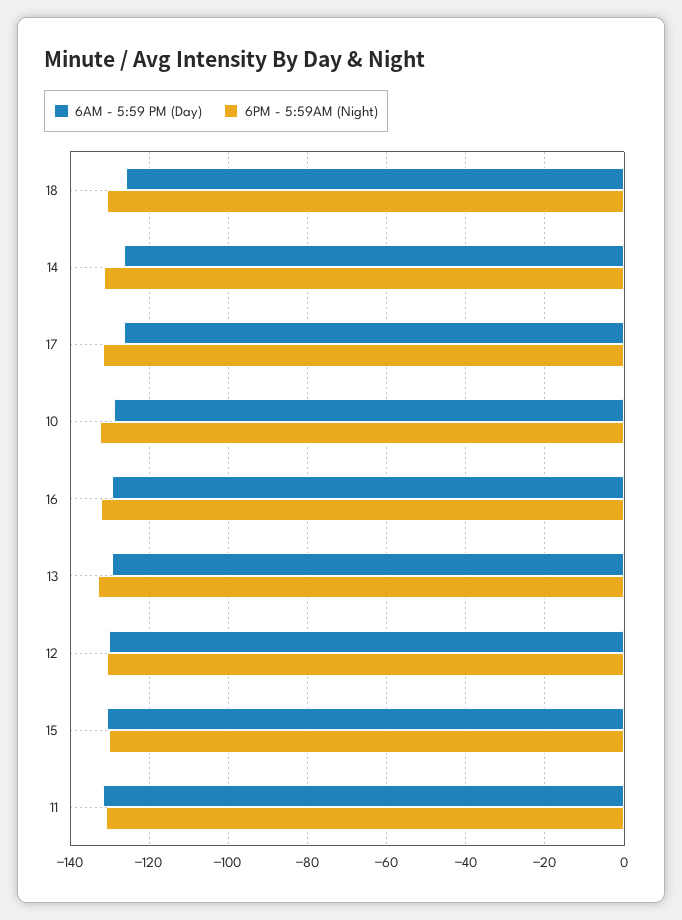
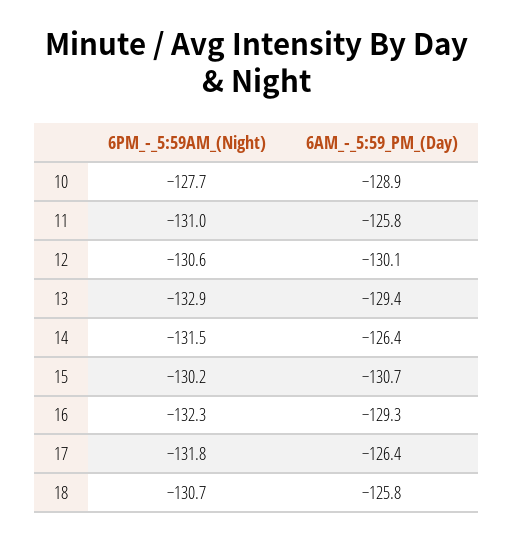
6PM - 5:59AM (Night), 10: -132 -> -127.7
6AM - 5:59 PM (Day), 11: -132 -> -125.8

